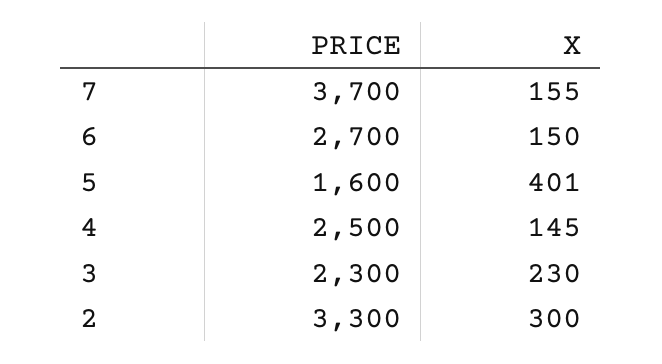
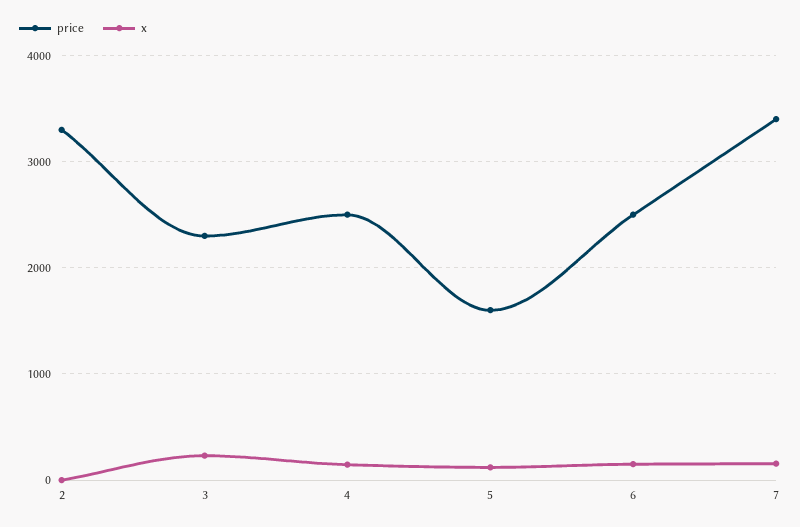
PRICE, 7: 3700 -> 3400
PRICE, 6: 2700 -> 2500
X, 5: 401 -> 100
X, 2: 300 -> 0

